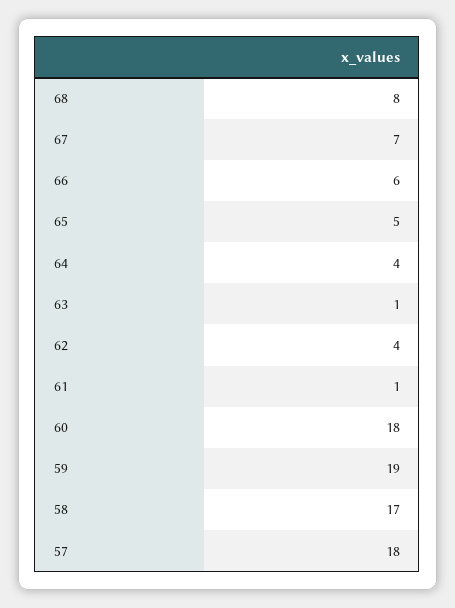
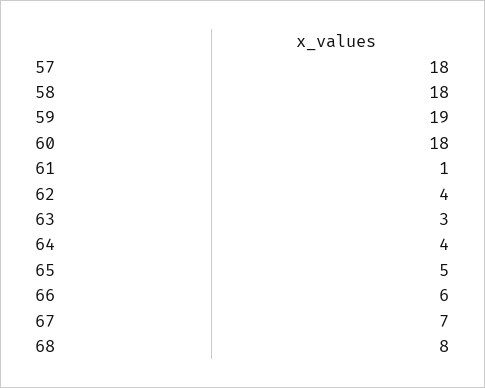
63: 1 -> 3
58: 17 -> 18

